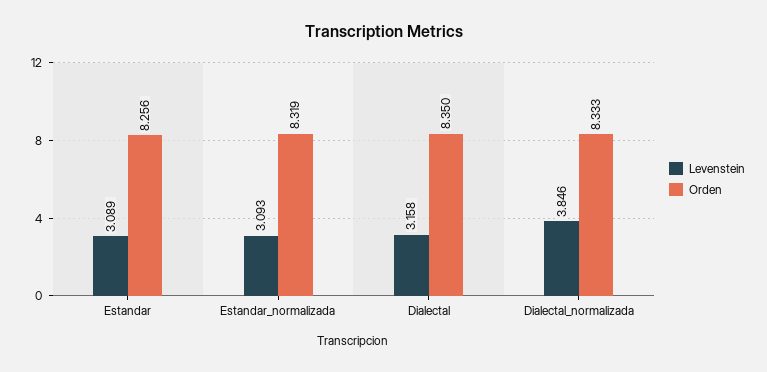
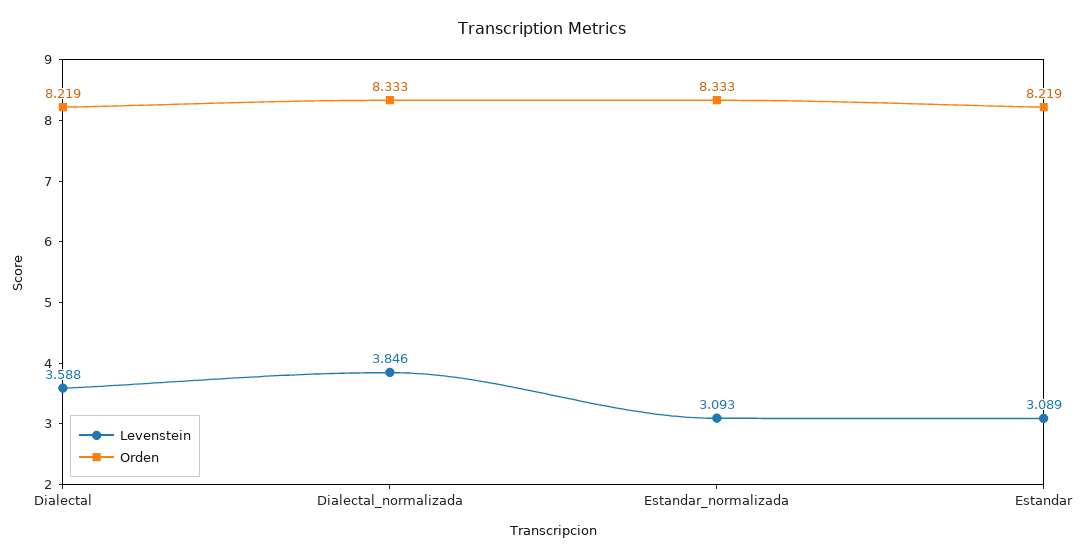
Orden, Estandar: 8.256 -> 8.219
Orden, Estandar_normalizada: 8.319 -> 8.333
Levenstein, Dialectal: 3.158 -> 3.588
Orden, Dialectal: 8.35 -> 8.219

